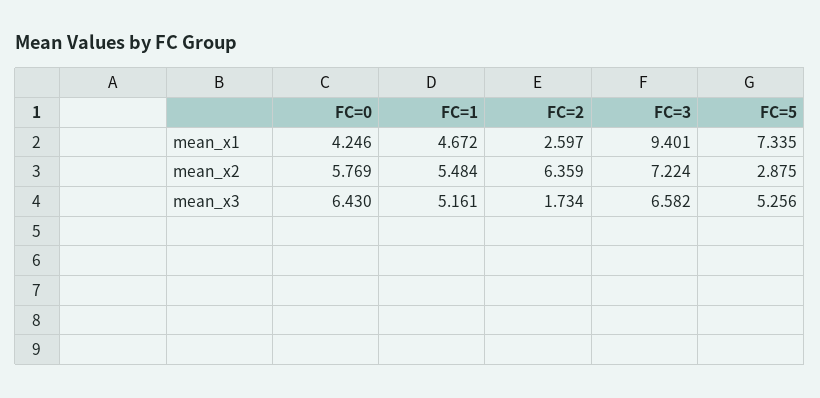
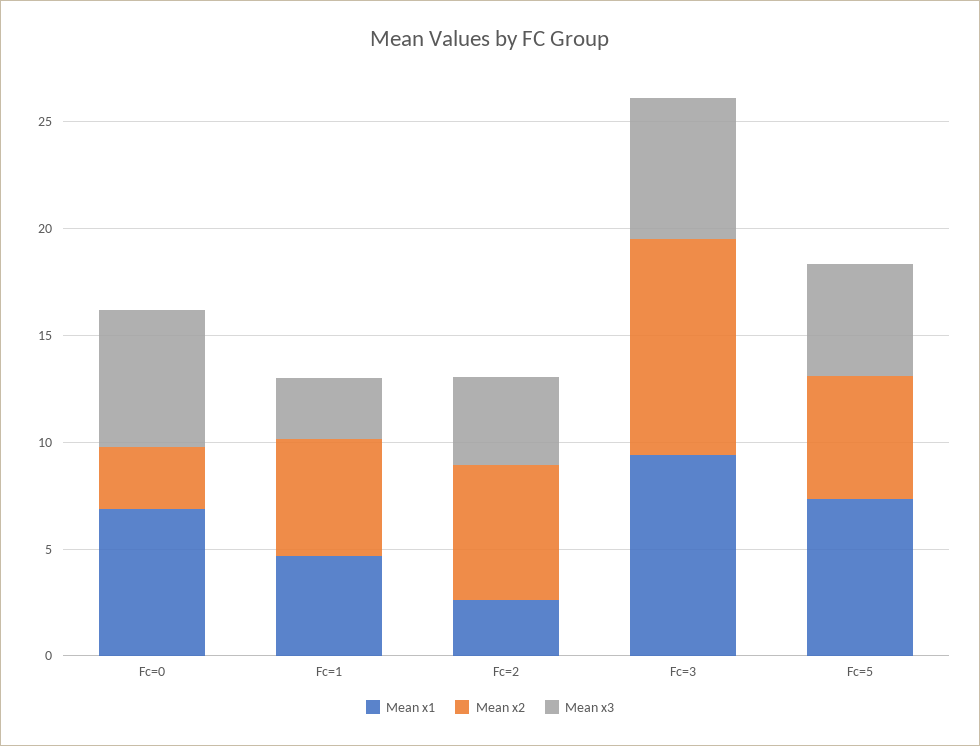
mean_x1, FC=0: 4.246 -> 7
mean_x2, FC=0: 5.769 -> 3
mean_x2, FC=3: 7.224 -> 10
mean_x2, FC=5: 2.875 -> 6
mean_x3, FC=1: 5.161 -> 3
mean_x3, FC=2: 1.734 -> 4

